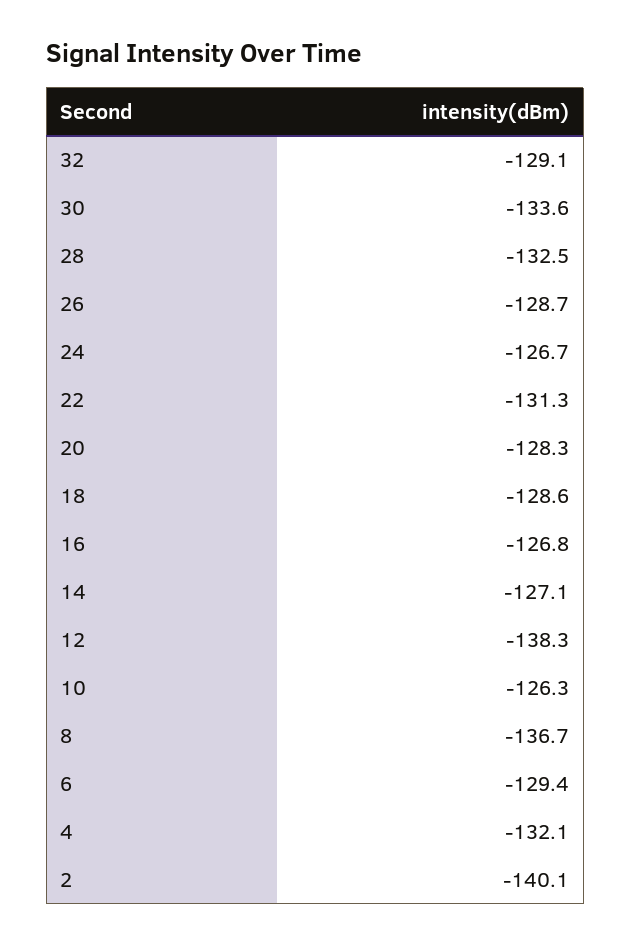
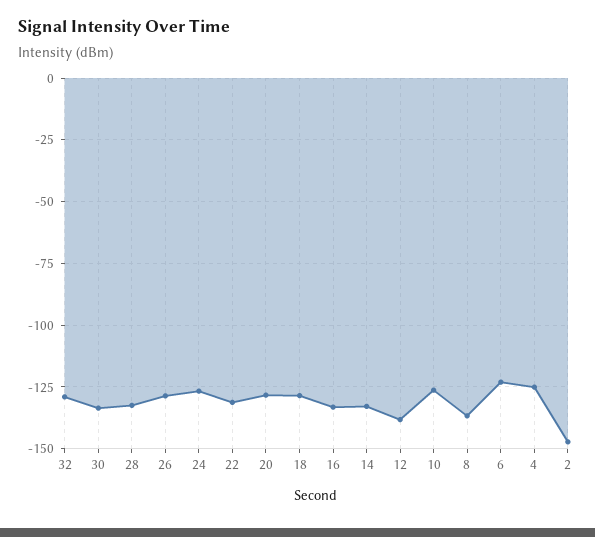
16: -126.8 -> -132.5
14: -127.1 -> -132.5
6: -129.4 -> -122.5
4: -132.1 -> -125
2: -140.1 -> -147.5

